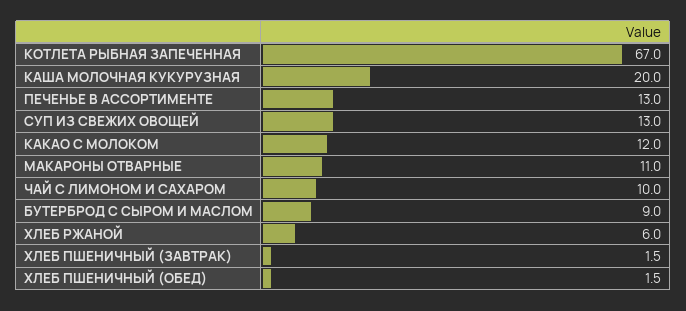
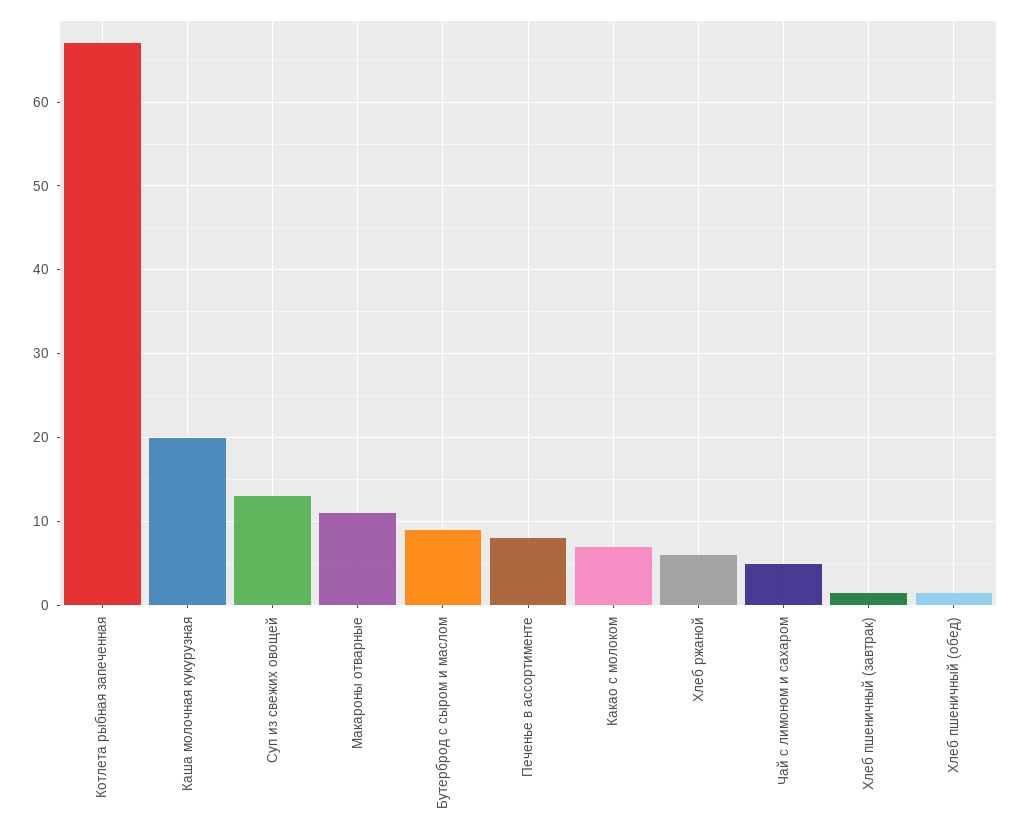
ПЕЧЕНЬЕ В АССОРТИМЕНТЕ: 13 -> 8
КАКАО С МОЛОКОМ: 12 -> 7
ЧАЙ С ЛИМОНОМ И САХАРОМ: 10 -> 5

